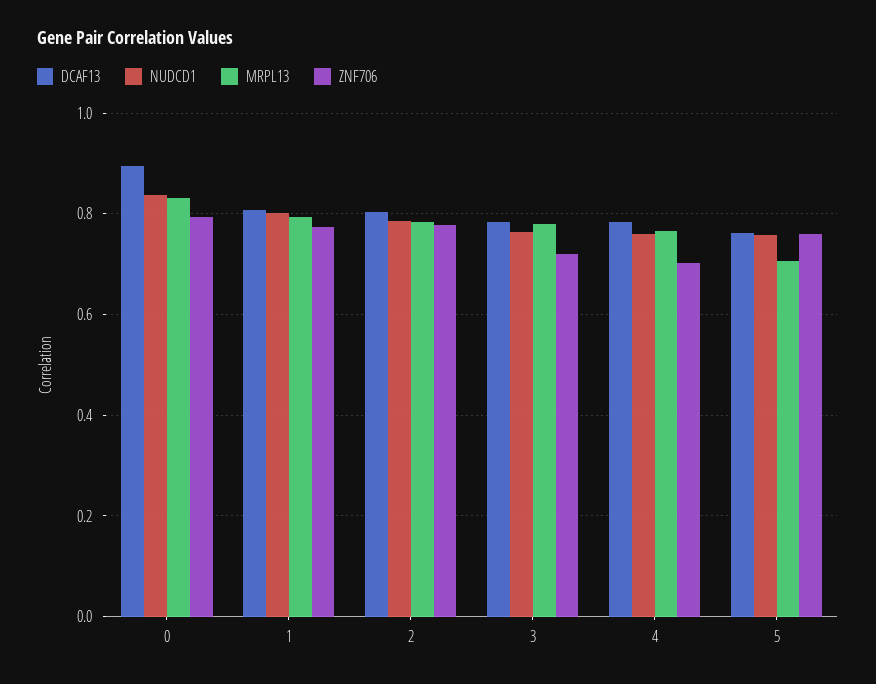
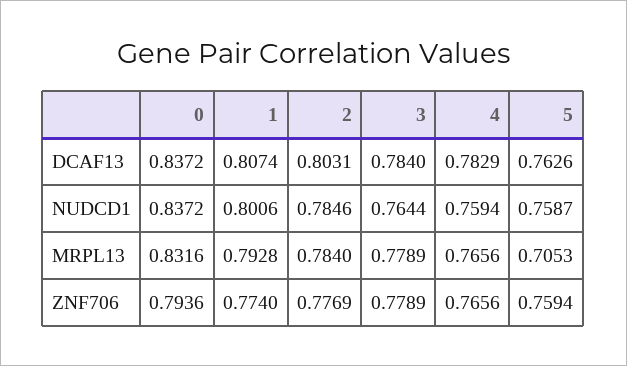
DCAF13, 0: 0.9 -> 0.8372
ZNF706, 3: 0.72 -> 0.7789
ZNF706, 4: 0.7 -> 0.7656

